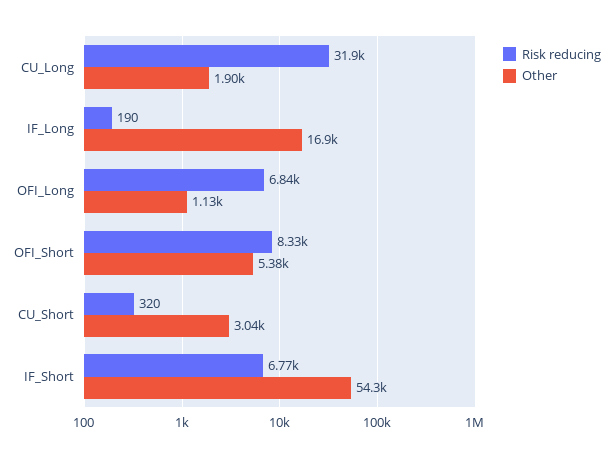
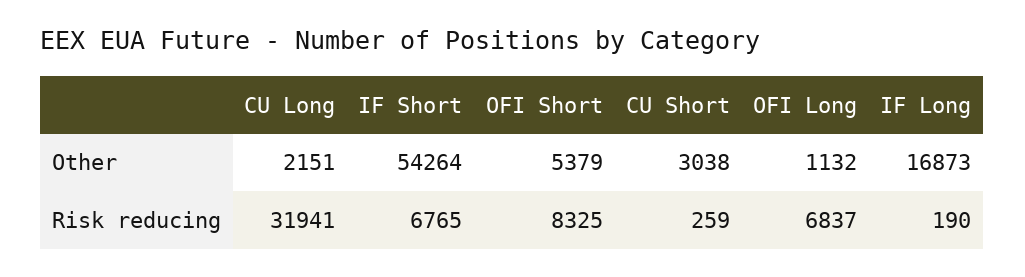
Other, CU_Long: 1900 -> 2151
Risk reducing, CU_Short: 320 -> 259

